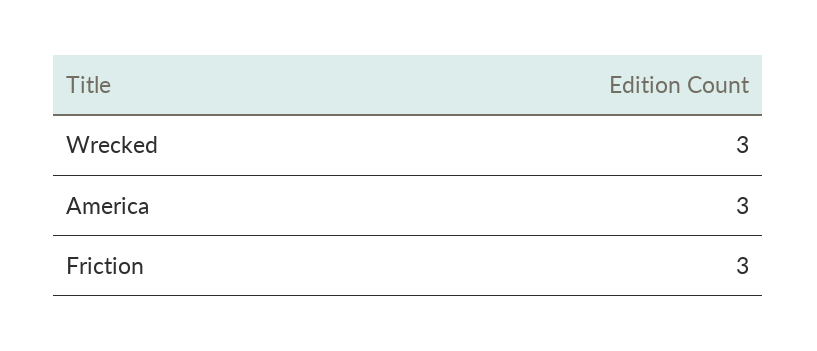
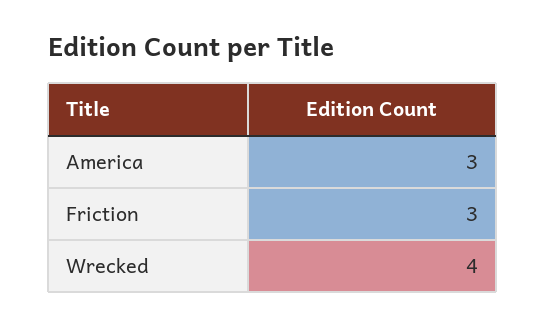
Wrecked: 3 -> 4

